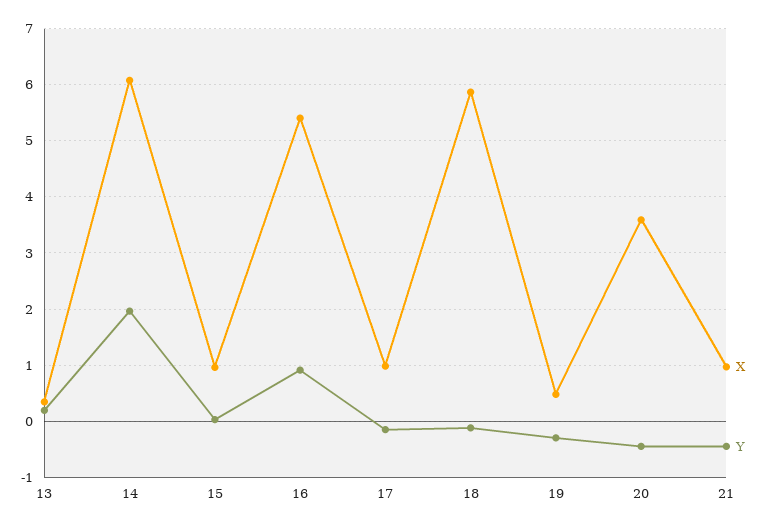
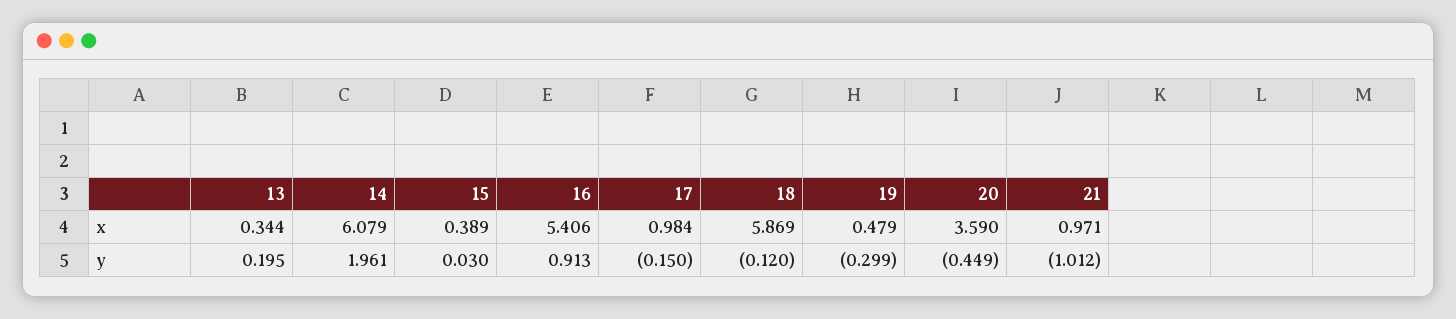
X, 15: 1 -> 0.389
Y, 21: -0.4 -> -1.012

